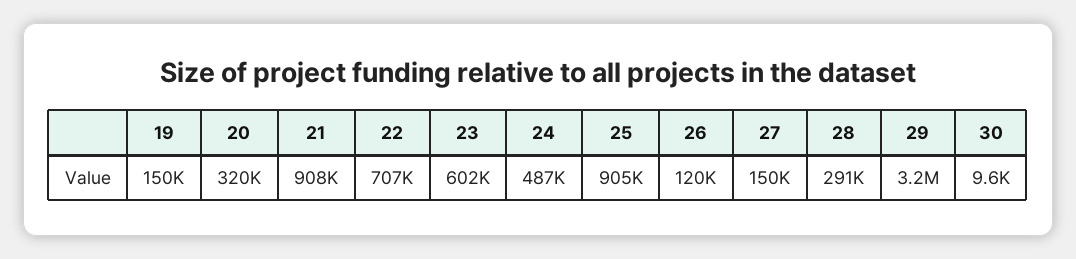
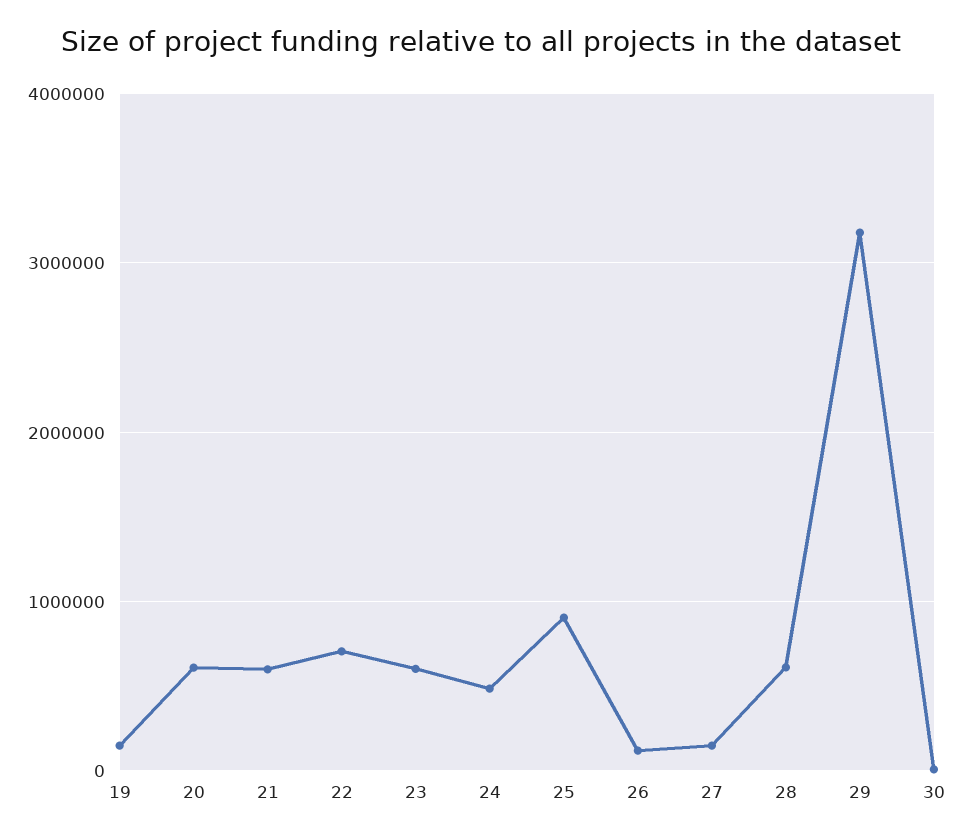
20: 320000 -> 600000
21: 908000 -> 600000
28: 291000 -> 600000

